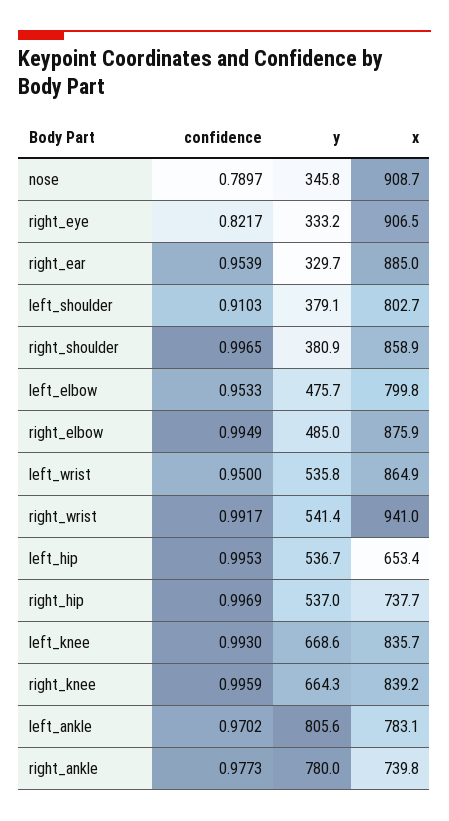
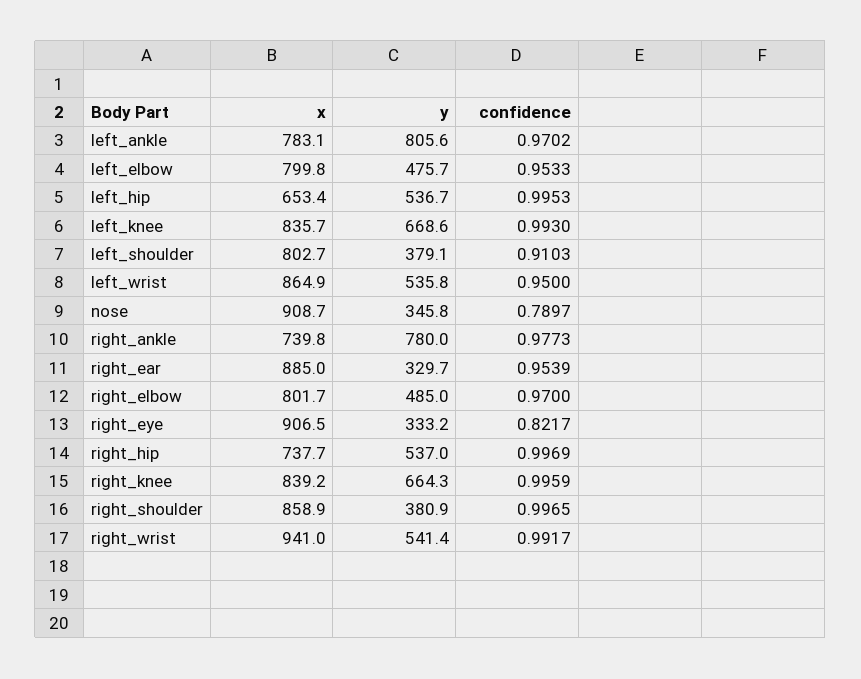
confidence, right_elbow: 0.9949 -> 0.97
x, right_elbow: 875.9 -> 801.7

